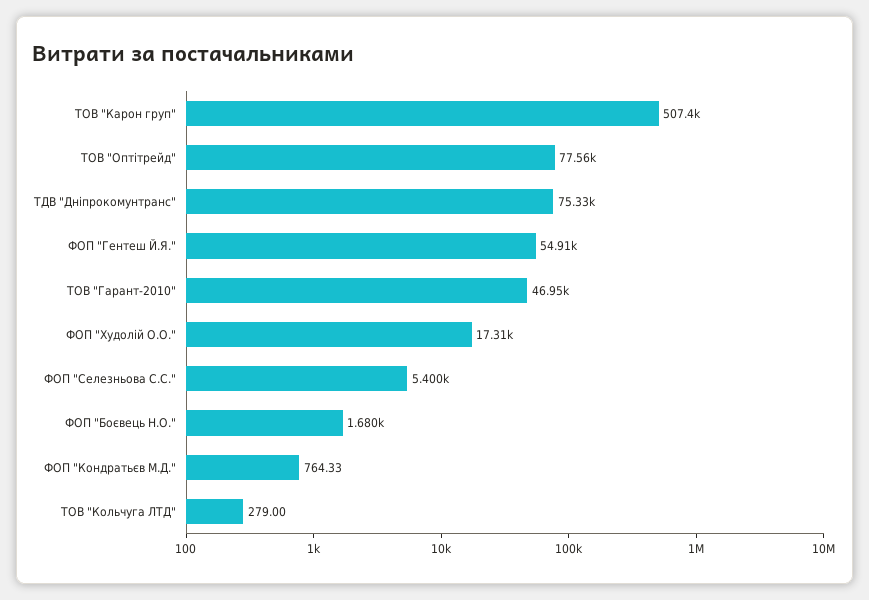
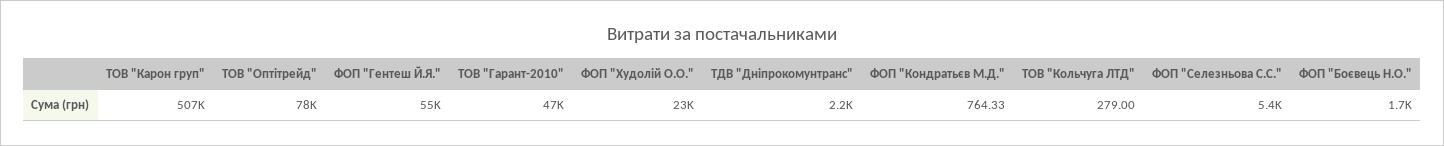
ТДВ "Дніпрокомунтранс": 75330 -> 2200
ФОП "Худолій О.О.": 17310 -> 23000

